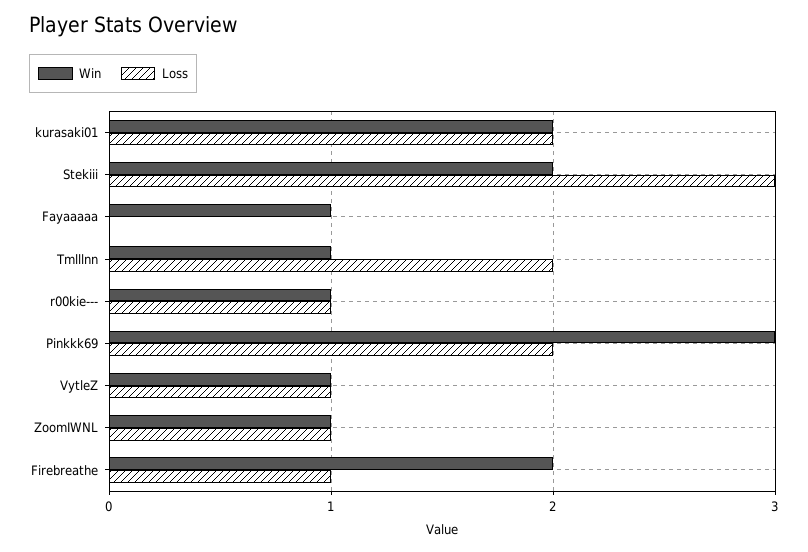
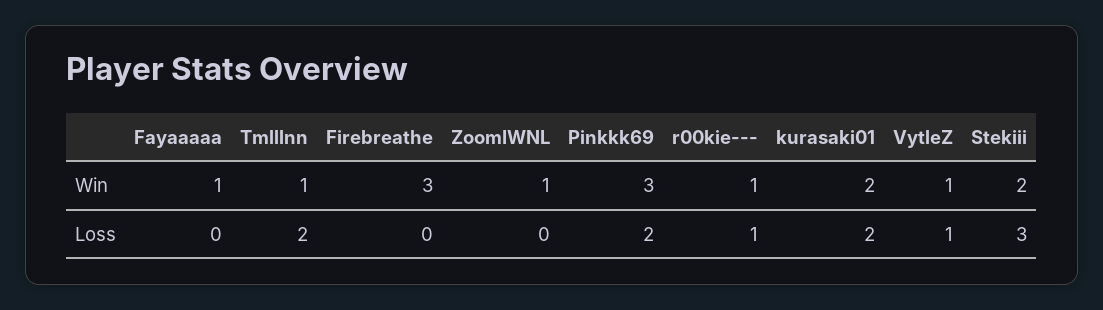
Loss, ZoomIWNL: 1 -> 0
Win, Firebreathe: 2 -> 3
Loss, Firebreathe: 1 -> 0

